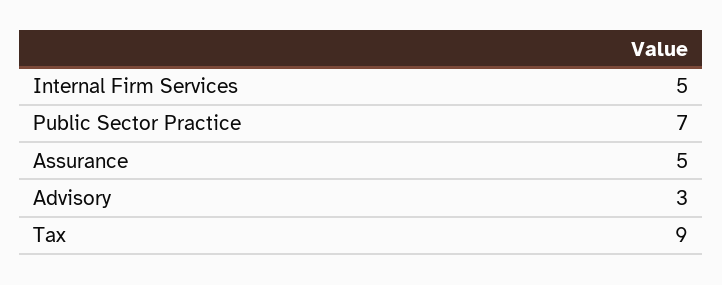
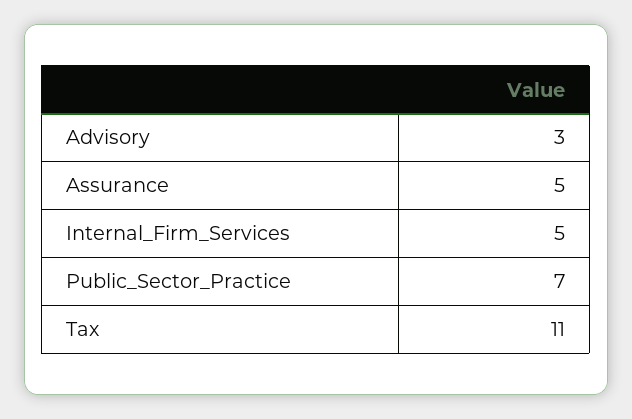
Tax: 9 -> 11

